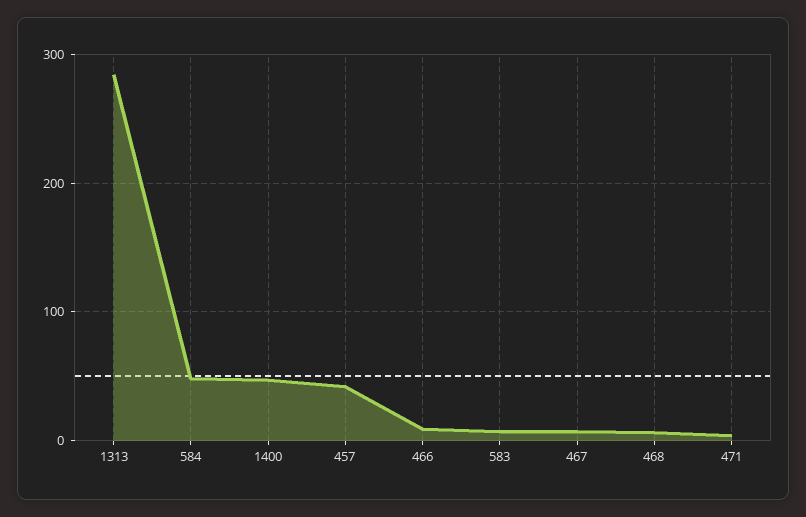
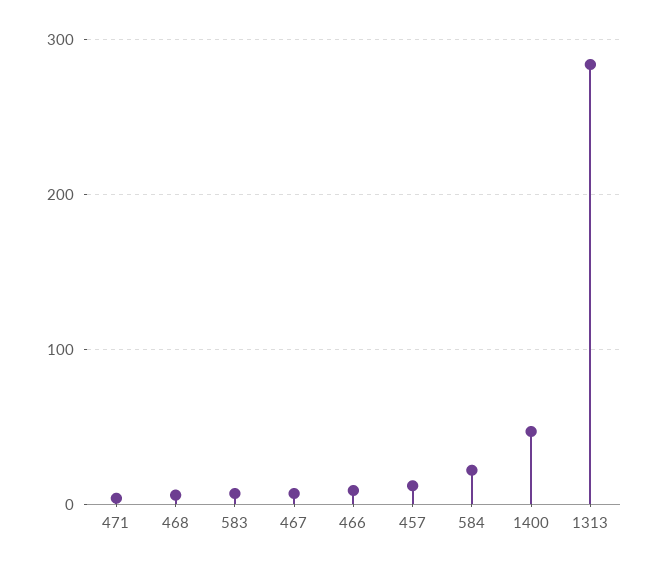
584: 50 -> 20
457: 40 -> 10

